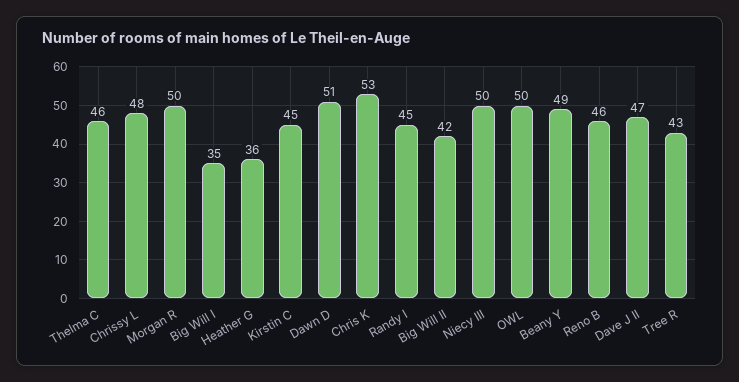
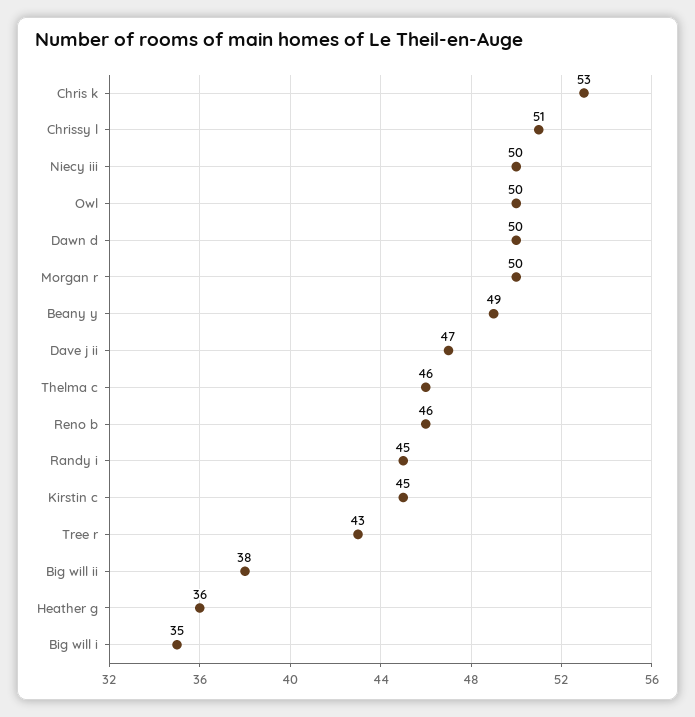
Chrissy L: 48 -> 51
Dawn D: 51 -> 50
Big Will II: 42 -> 38

